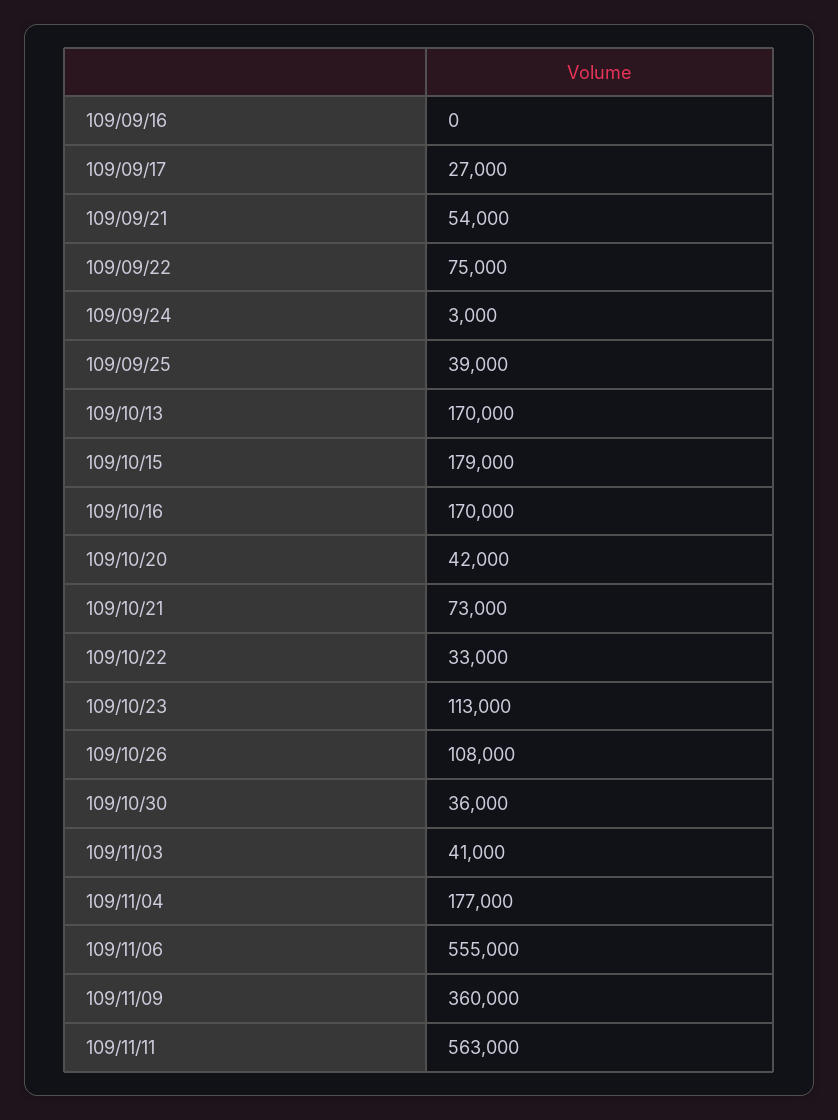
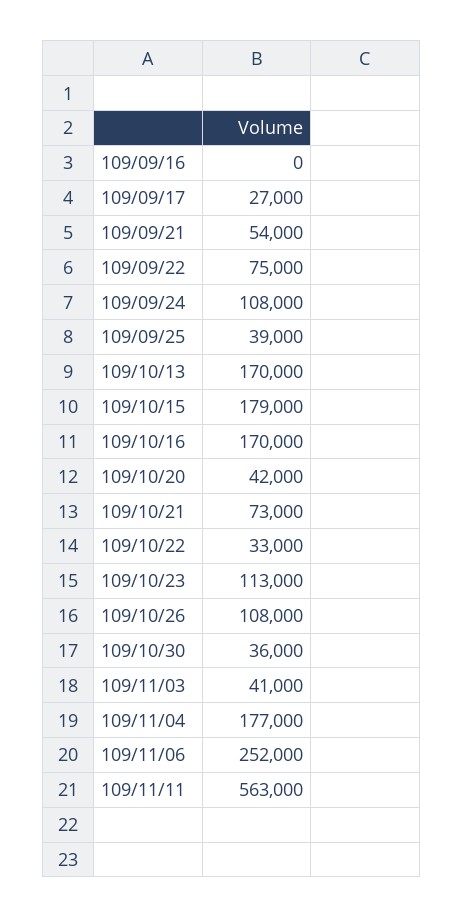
109/09/24: 3000 -> 108000
109/11/06: 555000 -> 252000
109/11/09: 360000 -> none

